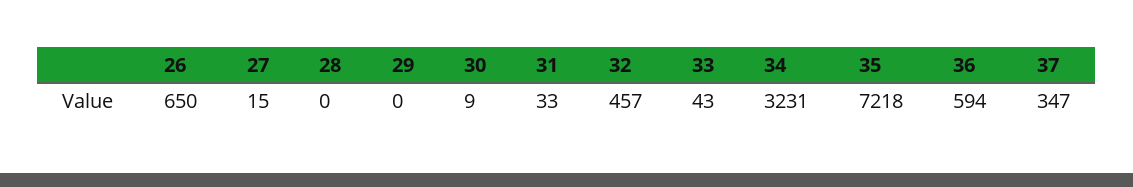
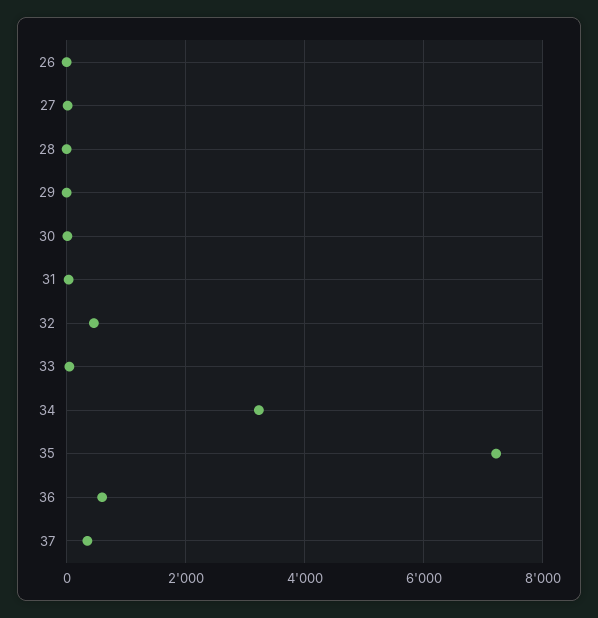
26: 650 -> 0

